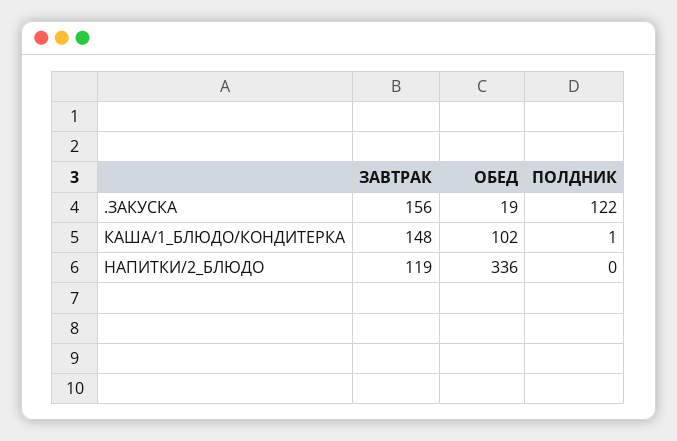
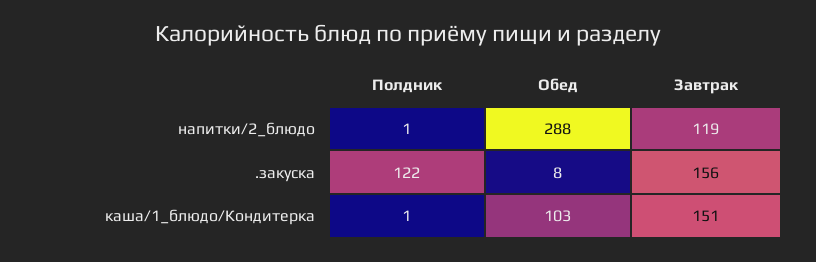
ОБЕД, .ЗАКУСКА: 19 -> 8
ЗАВТРАК, КАША/1_БЛЮДО/КОНДИТЕРКА: 148 -> 151
ОБЕД, КАША/1_БЛЮДО/КОНДИТЕРКА: 102 -> 103
ОБЕД, НАПИТКИ/2_БЛЮДО: 336 -> 288
ПОЛДНИК, НАПИТКИ/2_БЛЮДО: 0 -> 1

